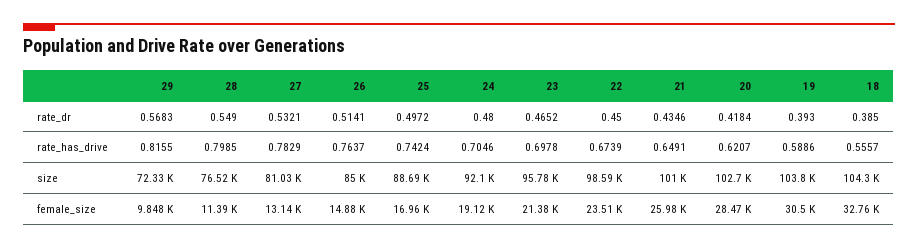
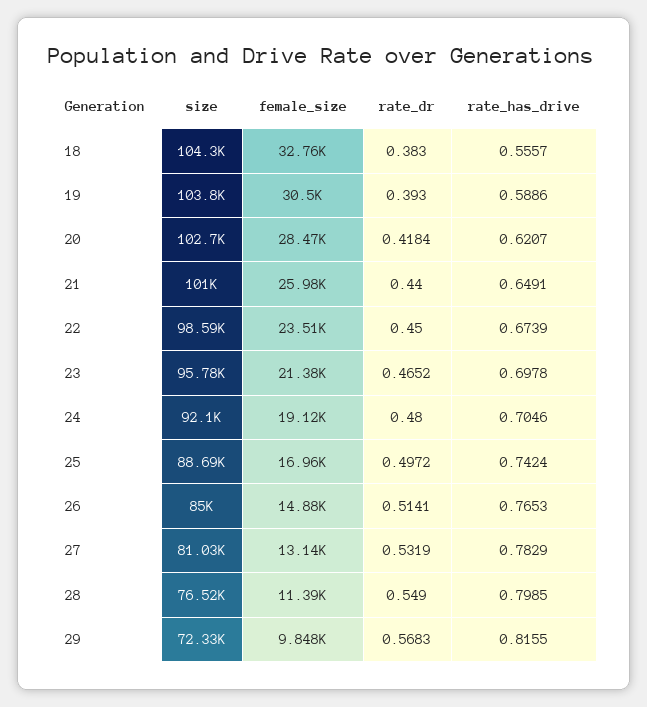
27, rate_dr: 0.5321 -> 0.5319
21, rate_dr: 0.4346 -> 0.44
18, rate_dr: 0.385 -> 0.383
26, rate_has_drive: 0.7637 -> 0.7653

